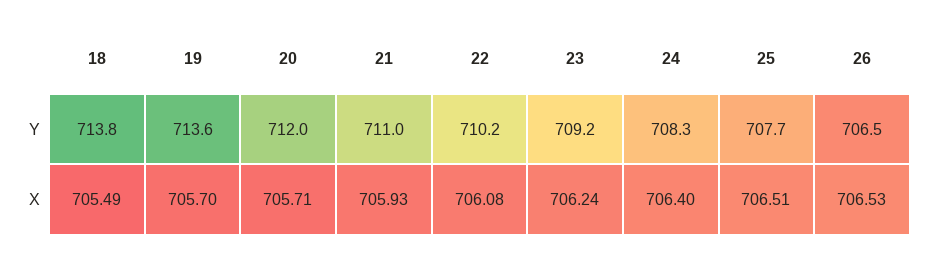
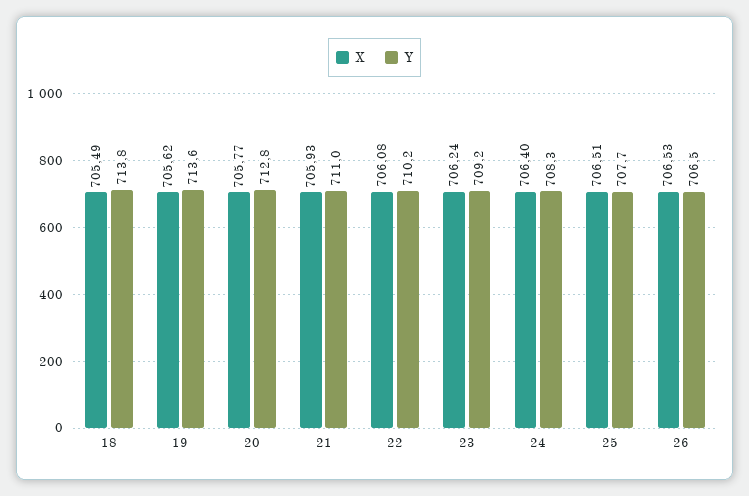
Y, 20: 712 -> 712.8
X, 19: 705.7 -> 705.62
X, 20: 705.71 -> 705.77

